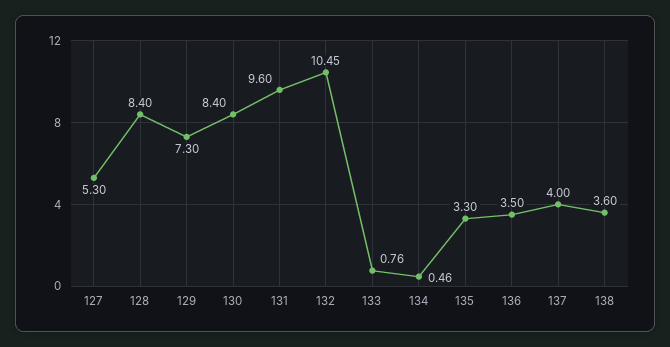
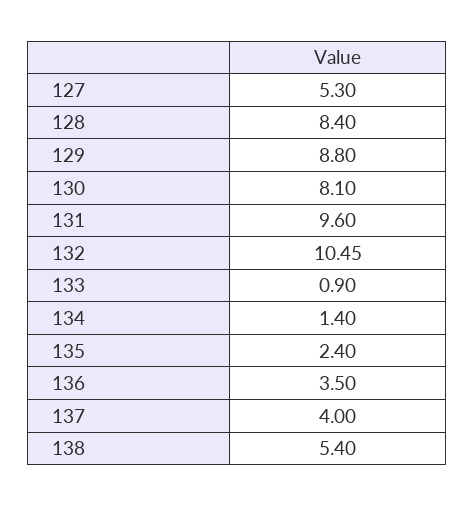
129: 7.3 -> 8.8
130: 8.4 -> 8.1
133: 0.76 -> 0.9
134: 0.46 -> 1.4
135: 3.3 -> 2.4
138: 3.6 -> 5.4

